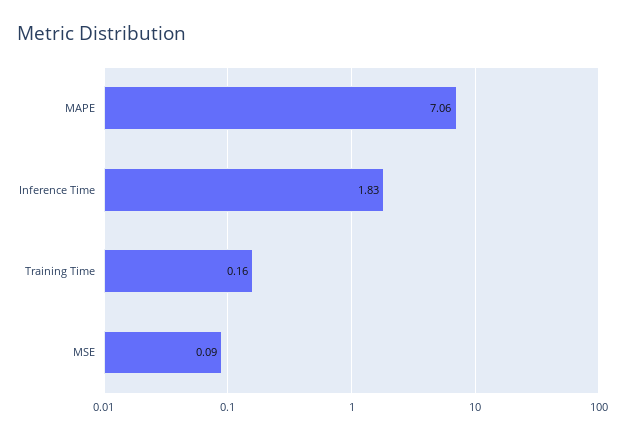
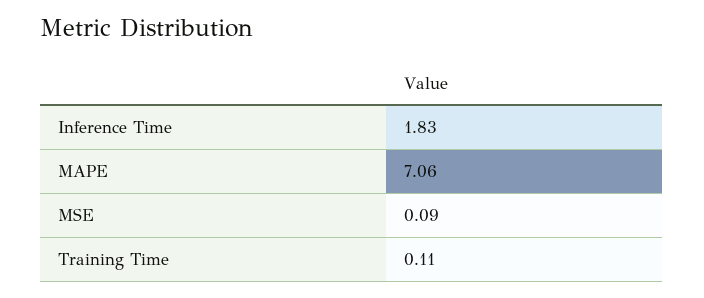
Training Time: 0.16 -> 0.11

